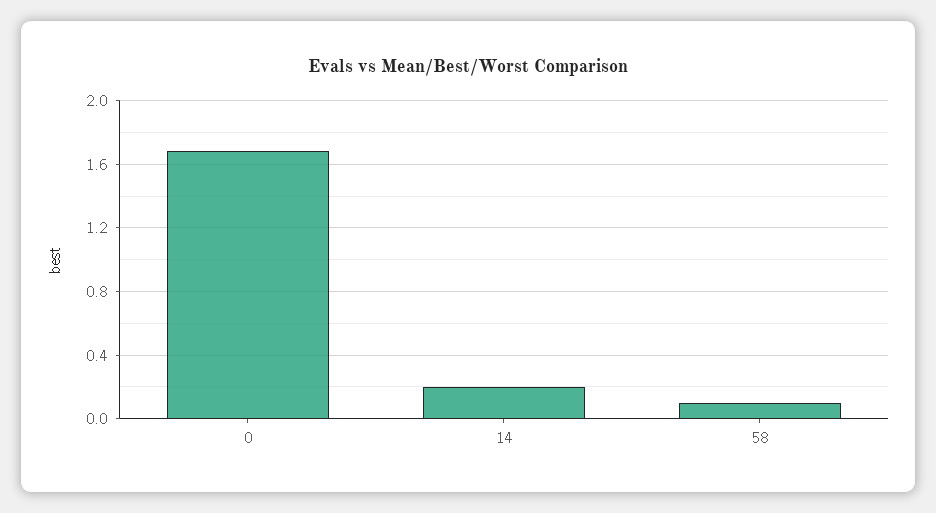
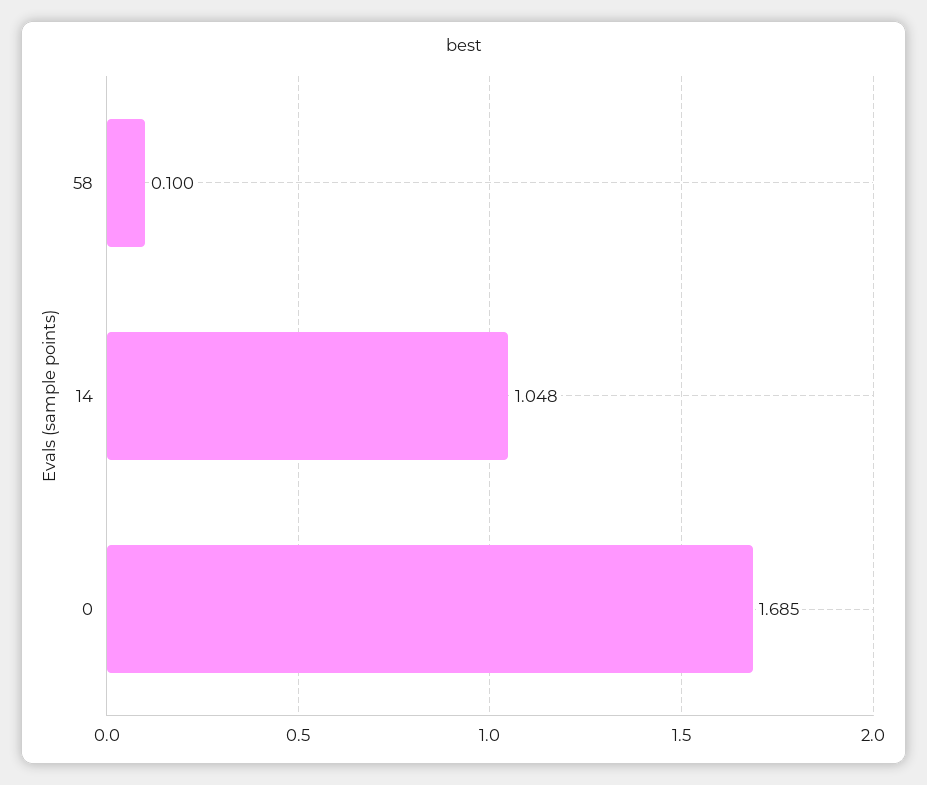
14: 0.2 -> 1.048

